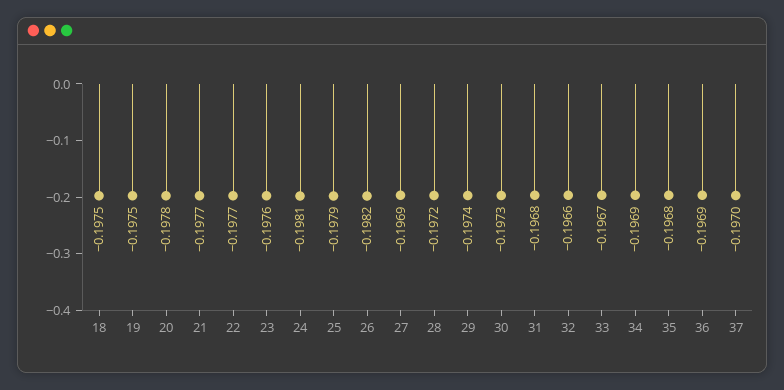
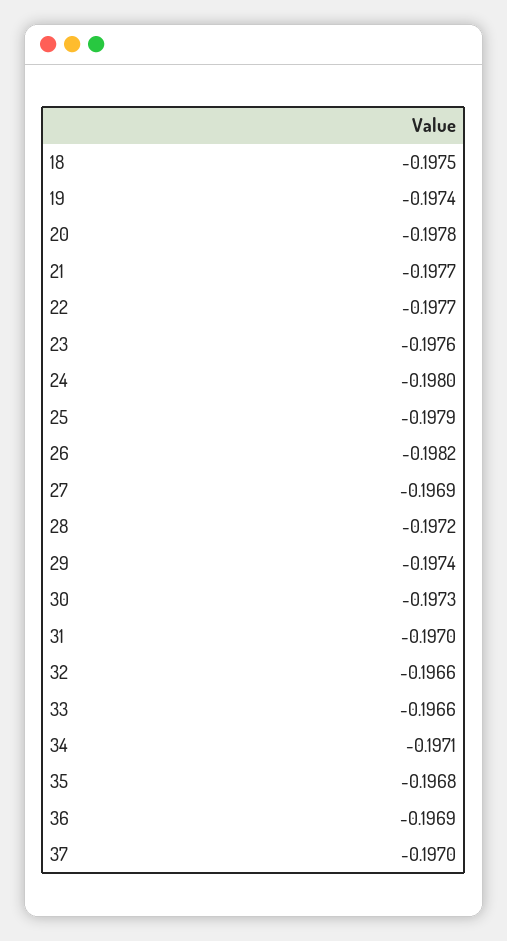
19: -0.1975 -> -0.1974
24: -0.1981 -> -0.198
31: -0.1968 -> -0.197
33: -0.1967 -> -0.1966
34: -0.1969 -> -0.1971

